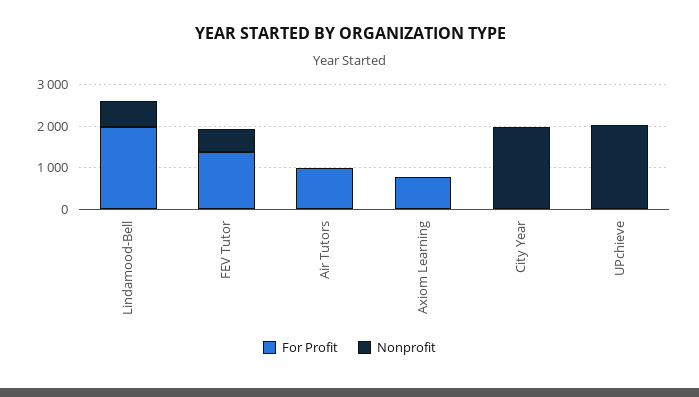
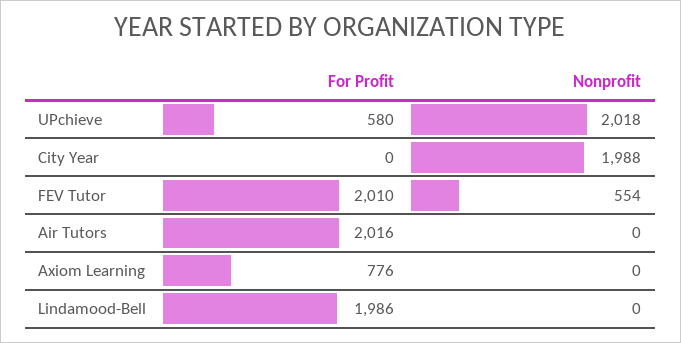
Nonprofit, Lindamood-Bell: 600 -> 0
For Profit, FEV Tutor: 1400 -> 2010
For Profit, Air Tutors: 1000 -> 2016
For Profit, UPchieve: 0 -> 580

